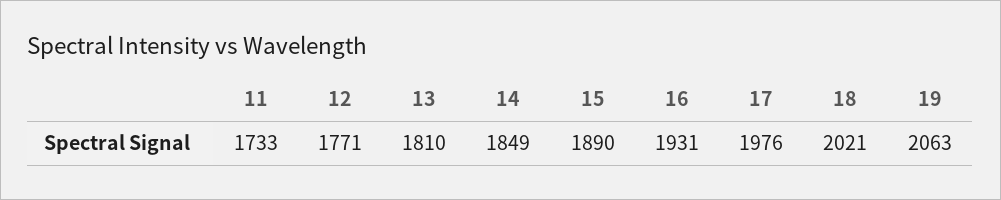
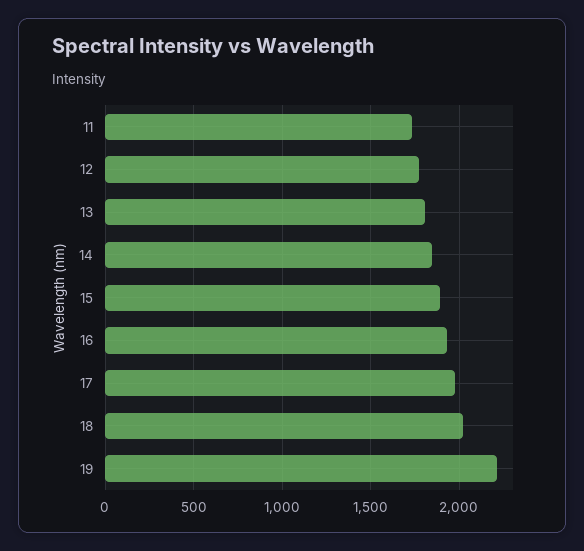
19: 2063 -> 2200

